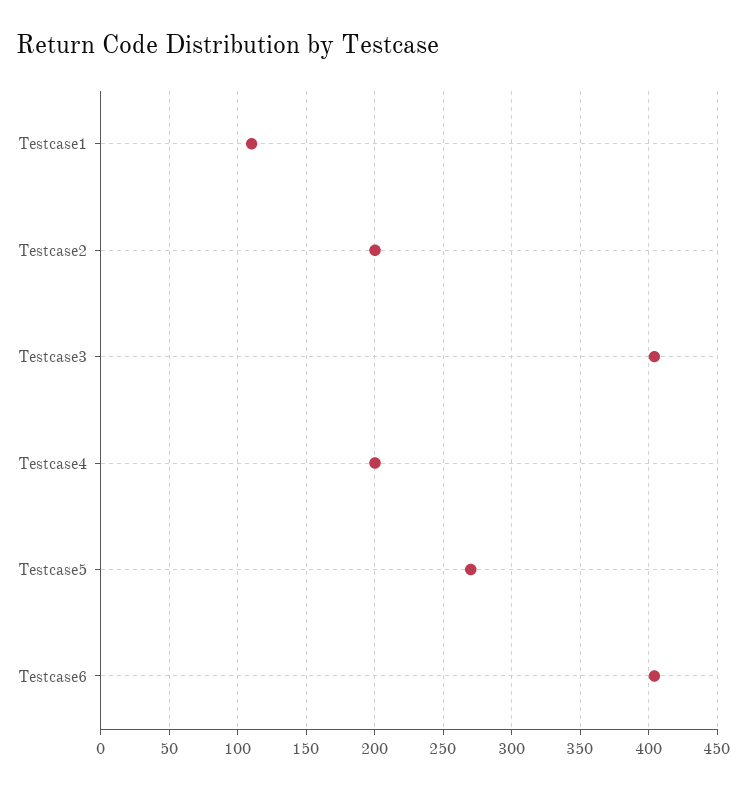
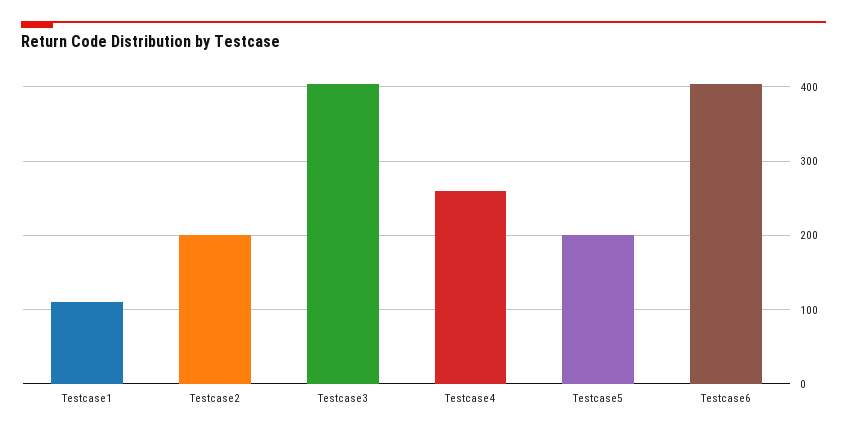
Testcase4: 200 -> 260
Testcase5: 270 -> 200

